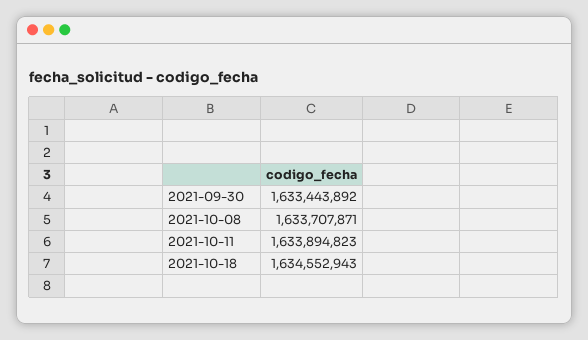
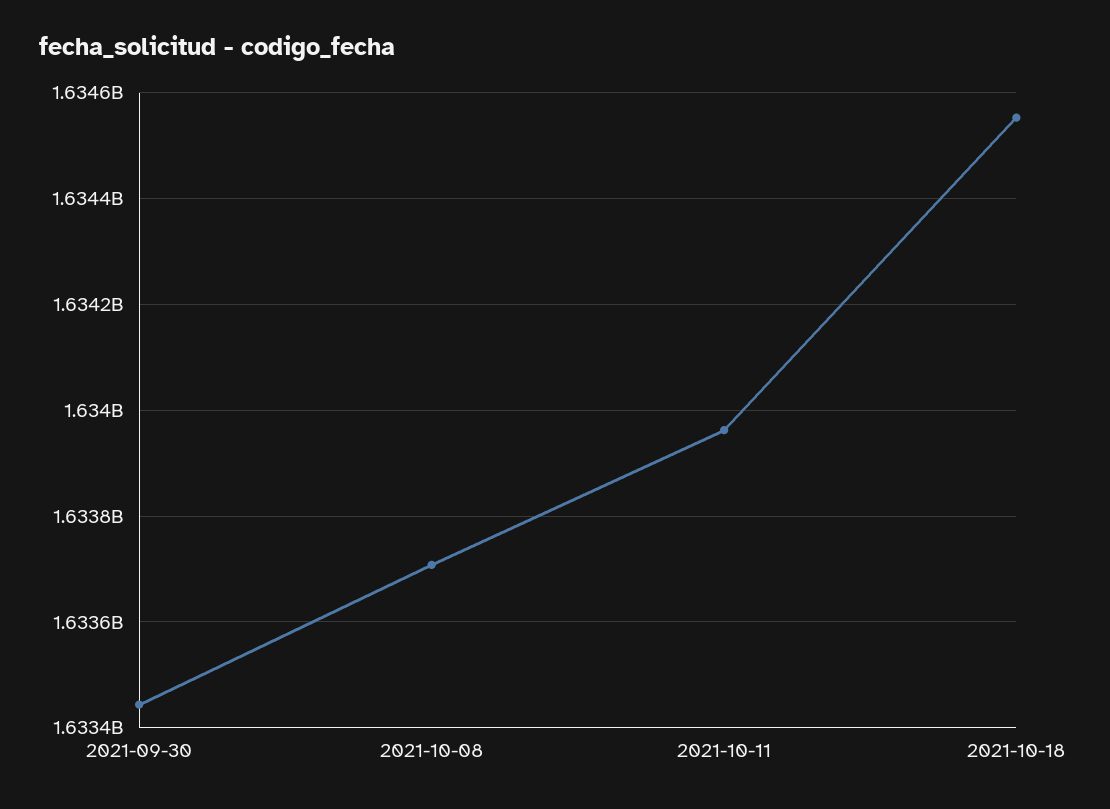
2021-10-11: 1633894823 -> 1633960000

